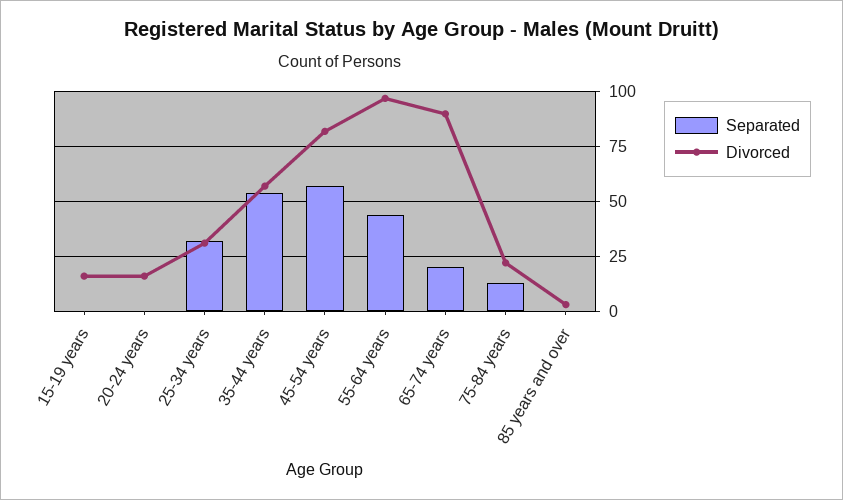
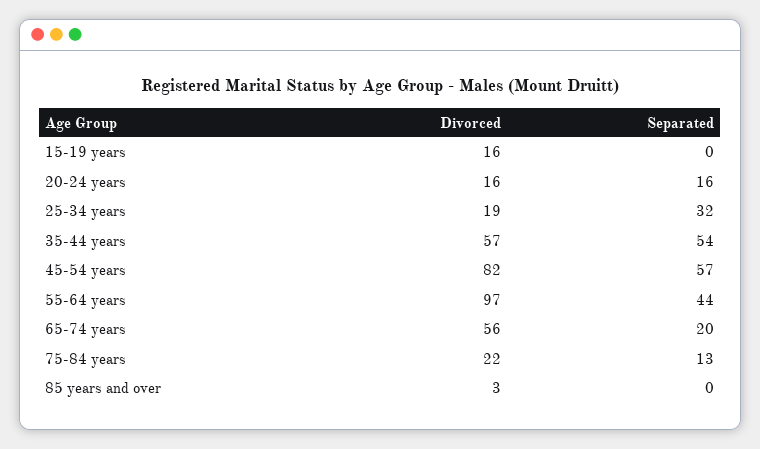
Separated, 20-24 years: 0 -> 16
Divorced, 25-34 years: 30 -> 19
Divorced, 65-74 years: 90 -> 56

